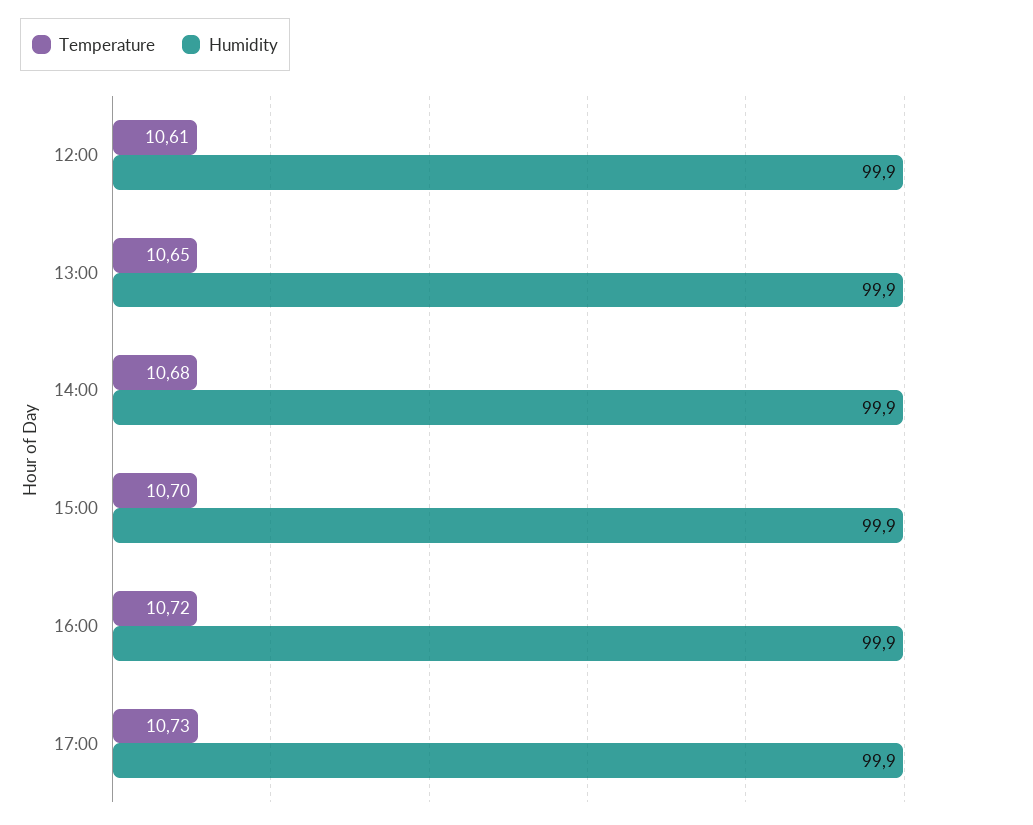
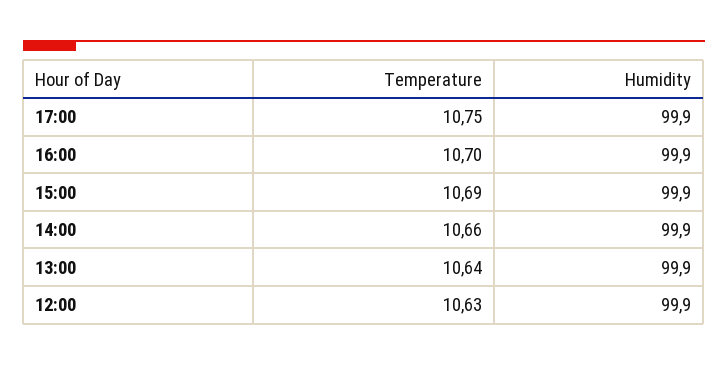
Temperature, 12:00: 10.61 -> 10.63
Temperature, 13:00: 10.65 -> 10.64
Temperature, 14:00: 10.68 -> 10.66
Temperature, 15:00: 10.7 -> 10.69
Temperature, 16:00: 10.72 -> 10.7
Temperature, 17:00: 10.73 -> 10.75

